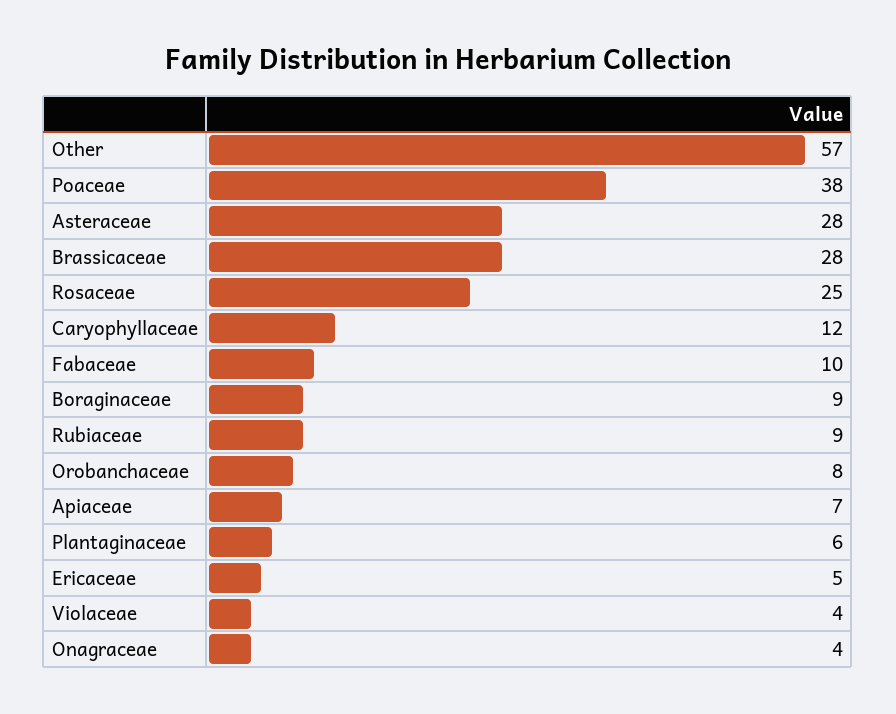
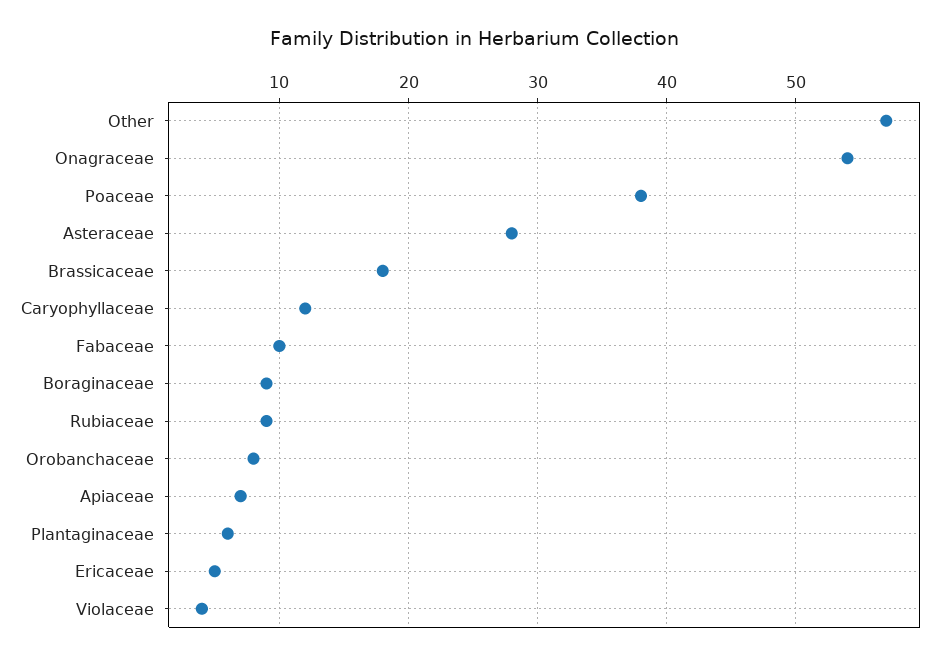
Brassicaceae: 28 -> 18
Rosaceae: 25 -> none
Onagraceae: 4 -> 54

